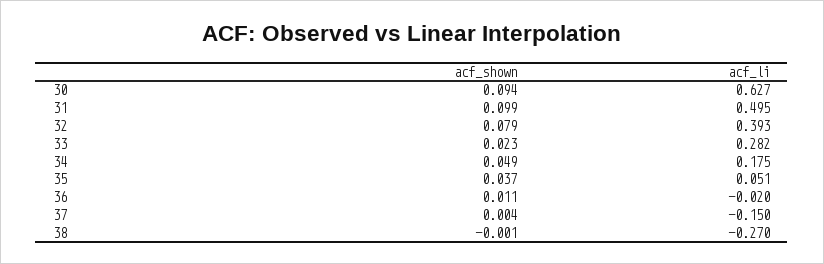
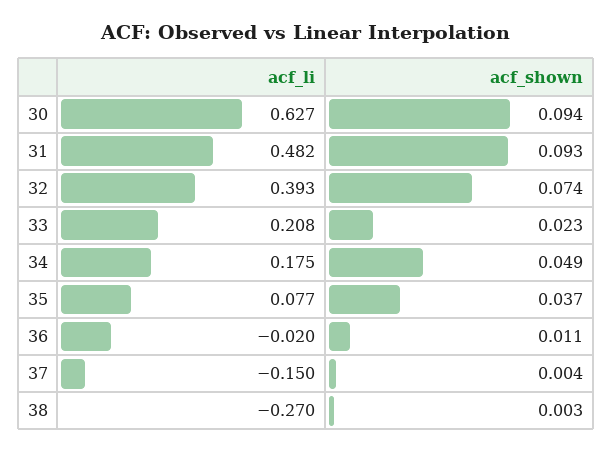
acf_shown, 31: 0.099 -> 0.093
acf_li, 31: 0.495 -> 0.482
acf_shown, 32: 0.079 -> 0.074
acf_li, 33: 0.282 -> 0.208
acf_li, 35: 0.051 -> 0.077
acf_shown, 38: -0.001 -> 0.003

